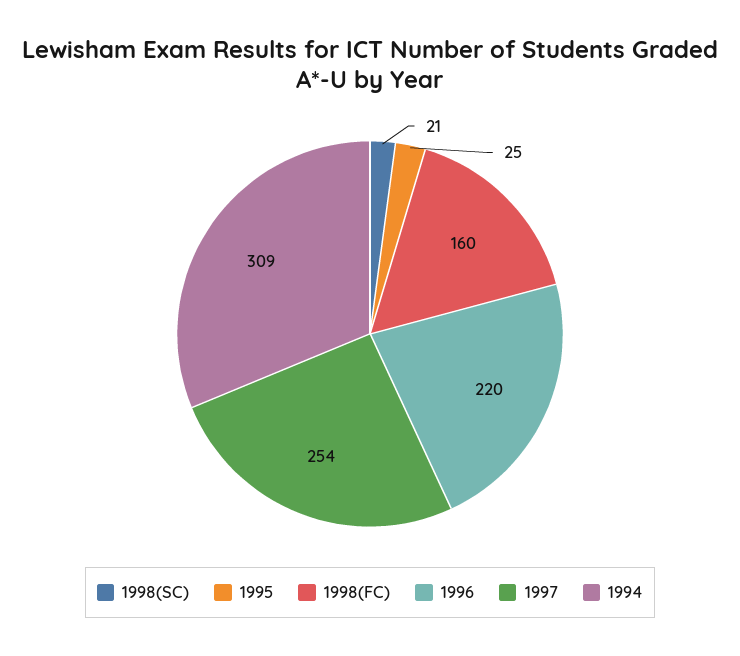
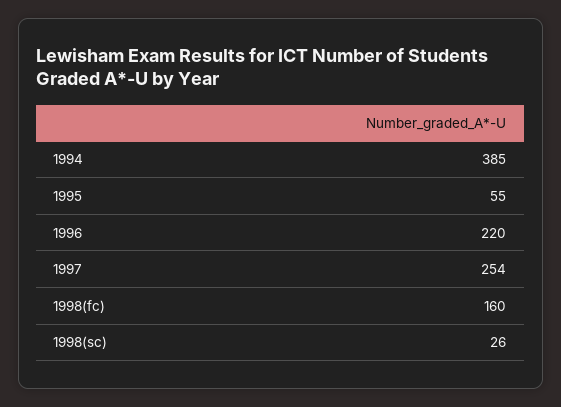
1998(SC): 21 -> 26
1995: 25 -> 55
1994: 309 -> 385

